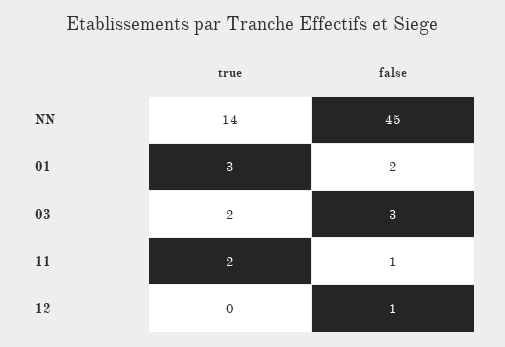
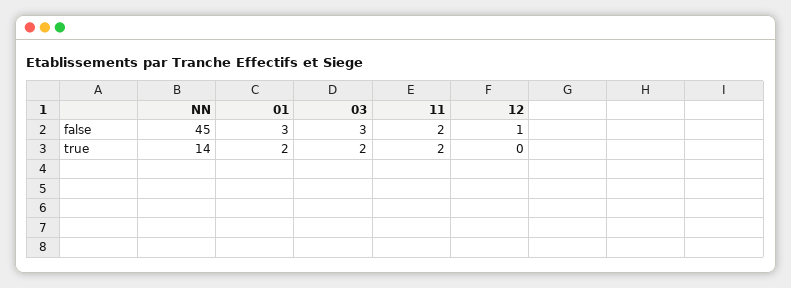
true, 01: 3 -> 2
false, 01: 2 -> 3
false, 11: 1 -> 2

